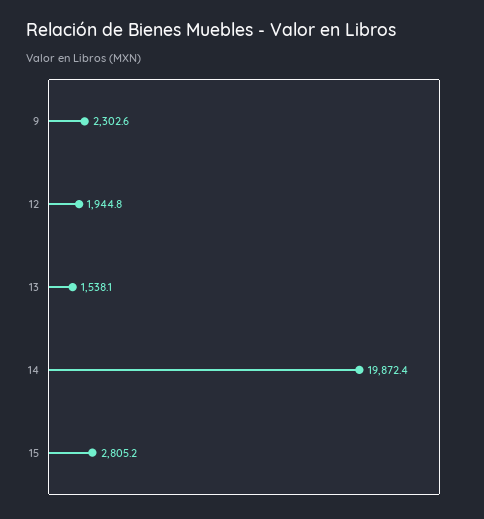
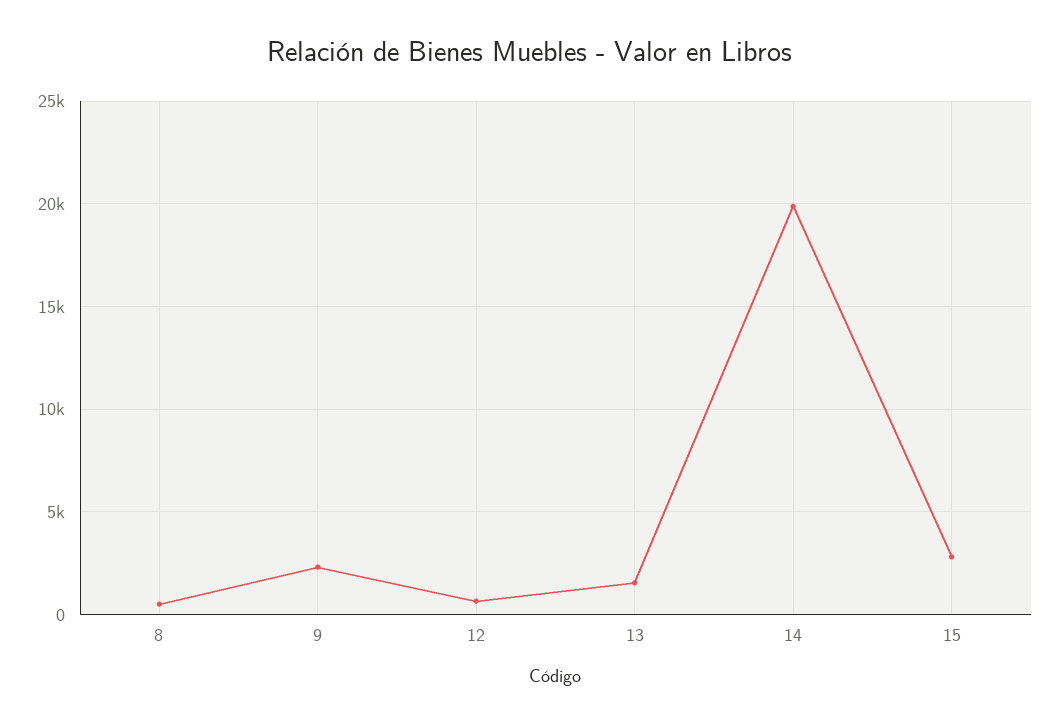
12: 1944.8 -> 500
8: none -> 500

